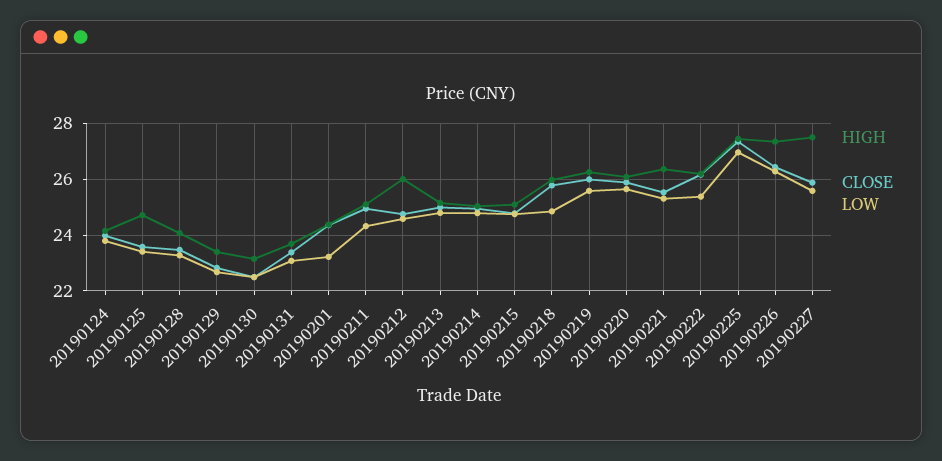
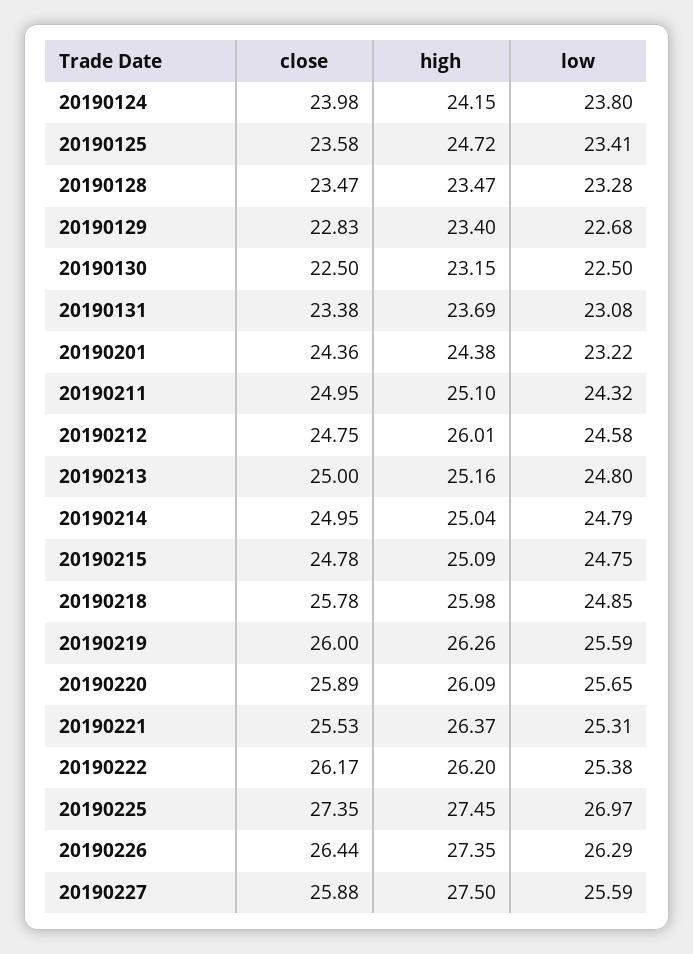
HIGH, 20190128: 24 -> 23.47

